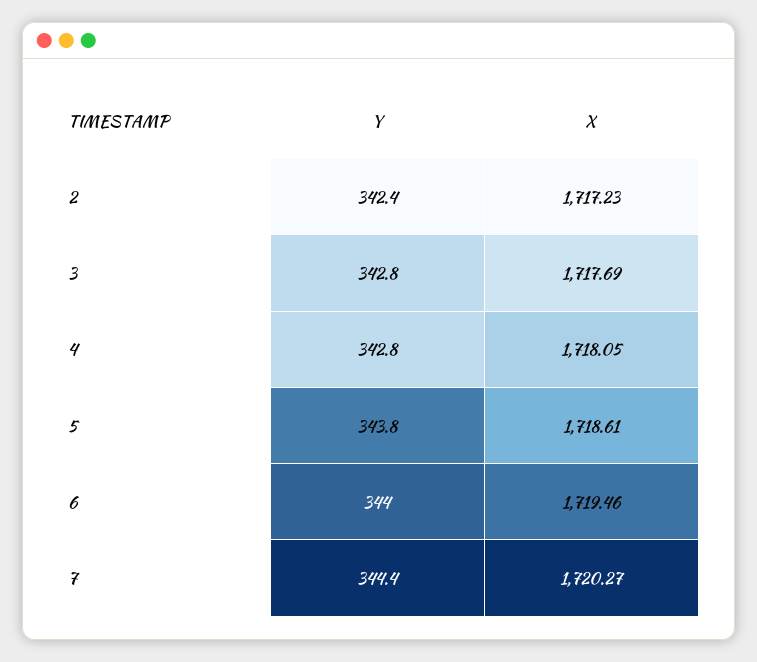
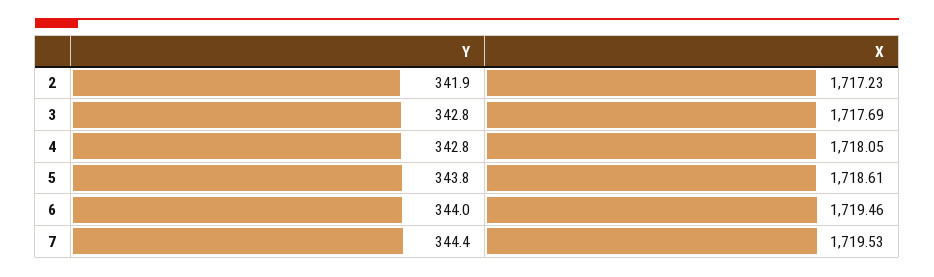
Y, 2: 342.4 -> 341.9
X, 7: 1720.27 -> 1719.53

